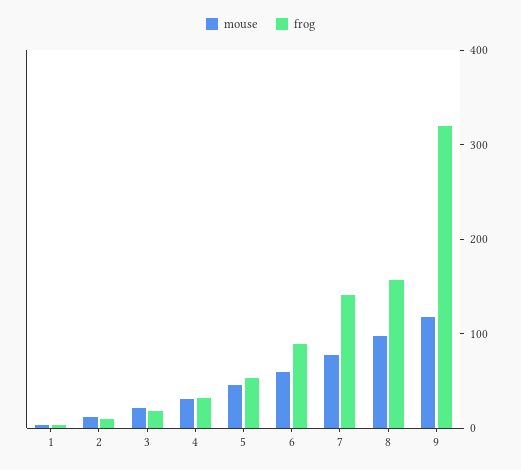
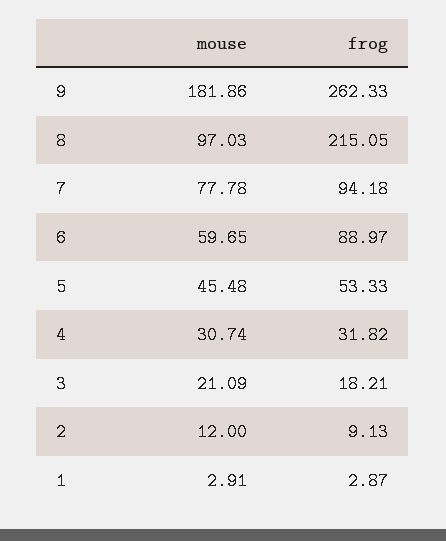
frog, 7: 140 -> 94.18
frog, 8: 160 -> 215.05
mouse, 9: 120 -> 181.86
frog, 9: 320 -> 262.33

